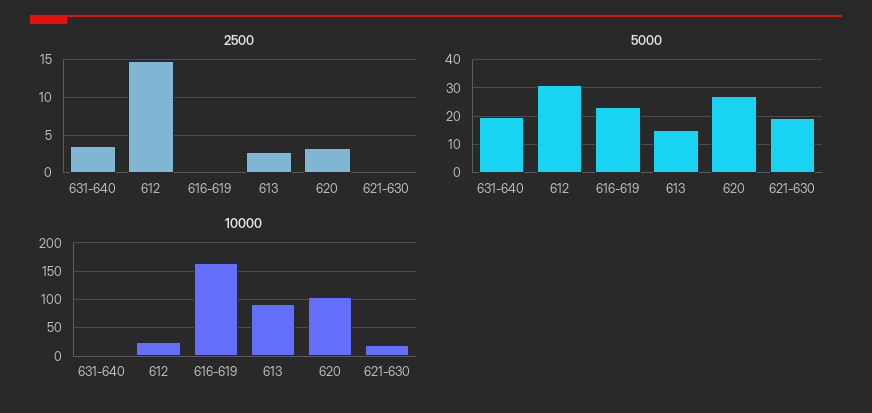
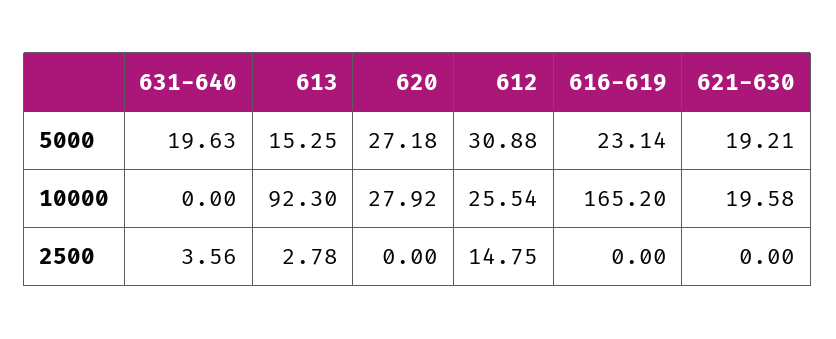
2500, 620: 3 -> 0
10000, 620: 100 -> 27.92

